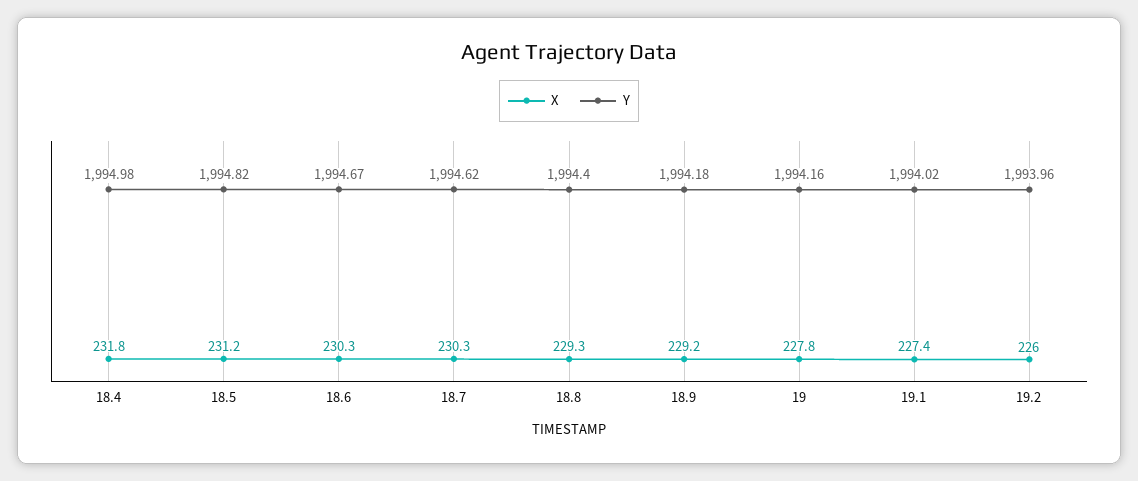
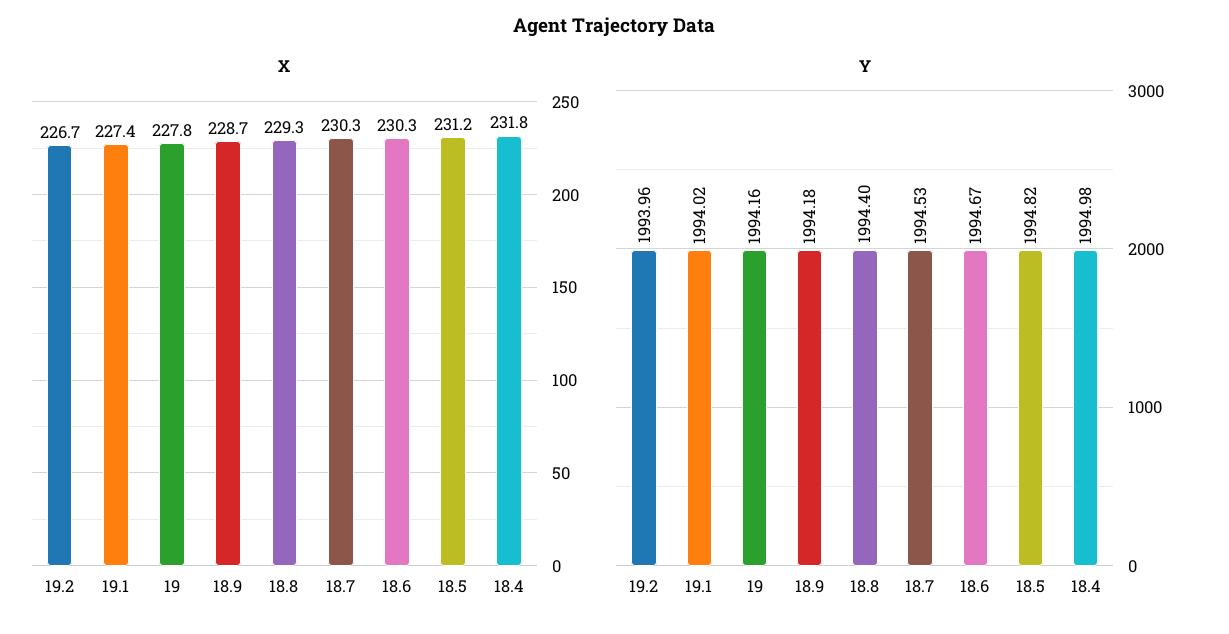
Y, 18.7: 1994.62 -> 1994.53
X, 18.9: 229.2 -> 228.7
X, 19.2: 226 -> 226.7

